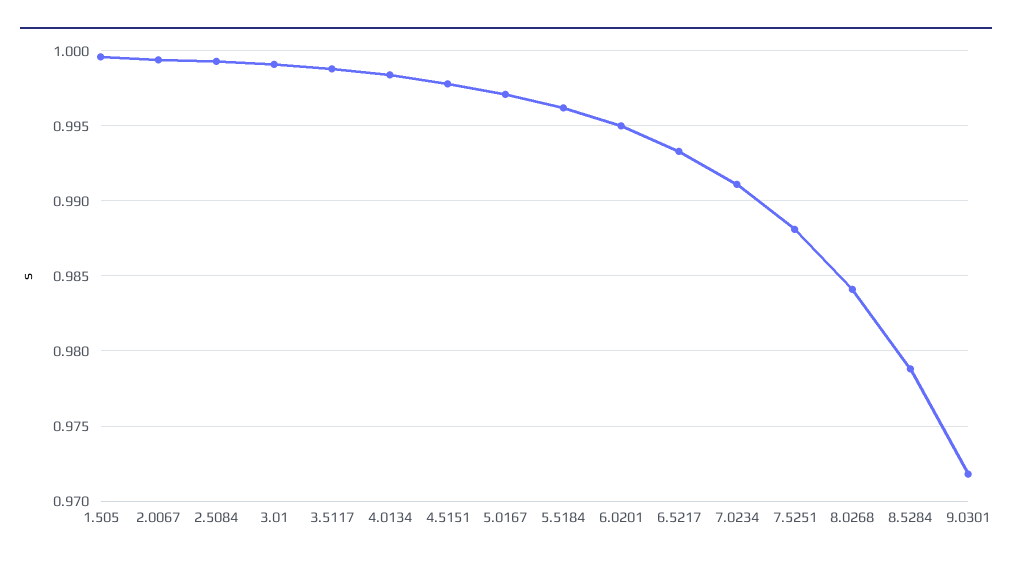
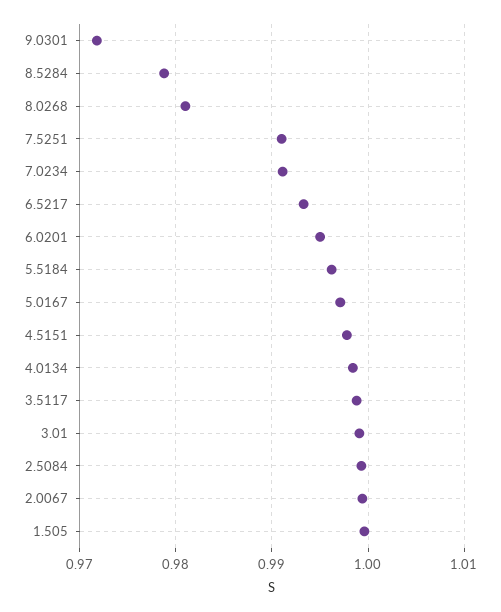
7.5251: 0.988 -> 0.991
8.0268: 0.984 -> 0.981

